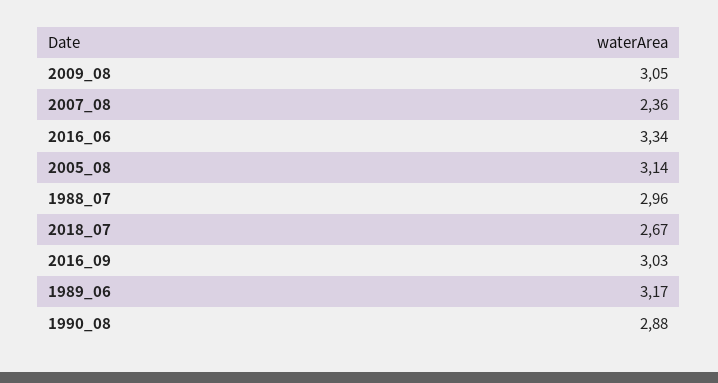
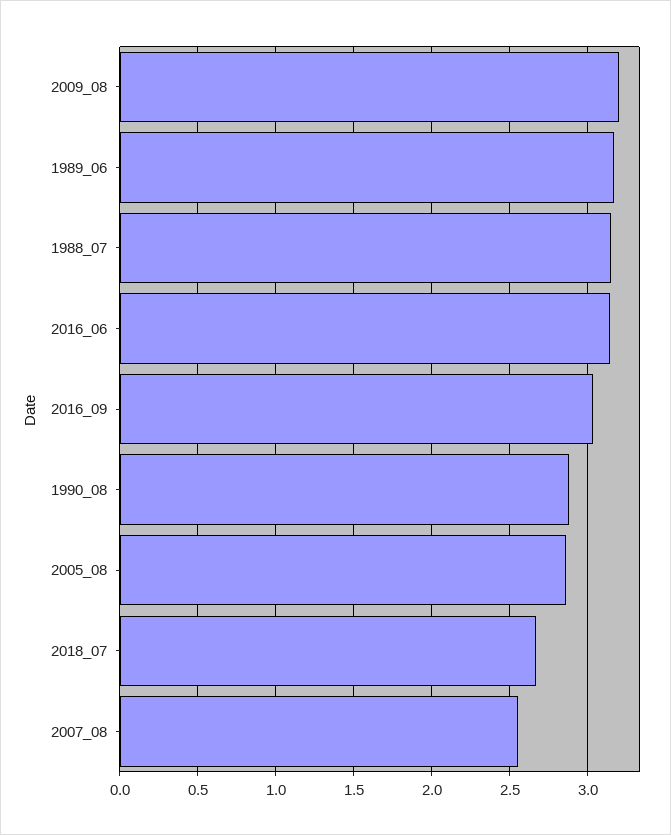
2009_08: 3.05 -> 3.2
2007_08: 2.36 -> 2.55
2016_06: 3.34 -> 3.15
2005_08: 3.14 -> 2.85
1988_07: 2.96 -> 3.15

